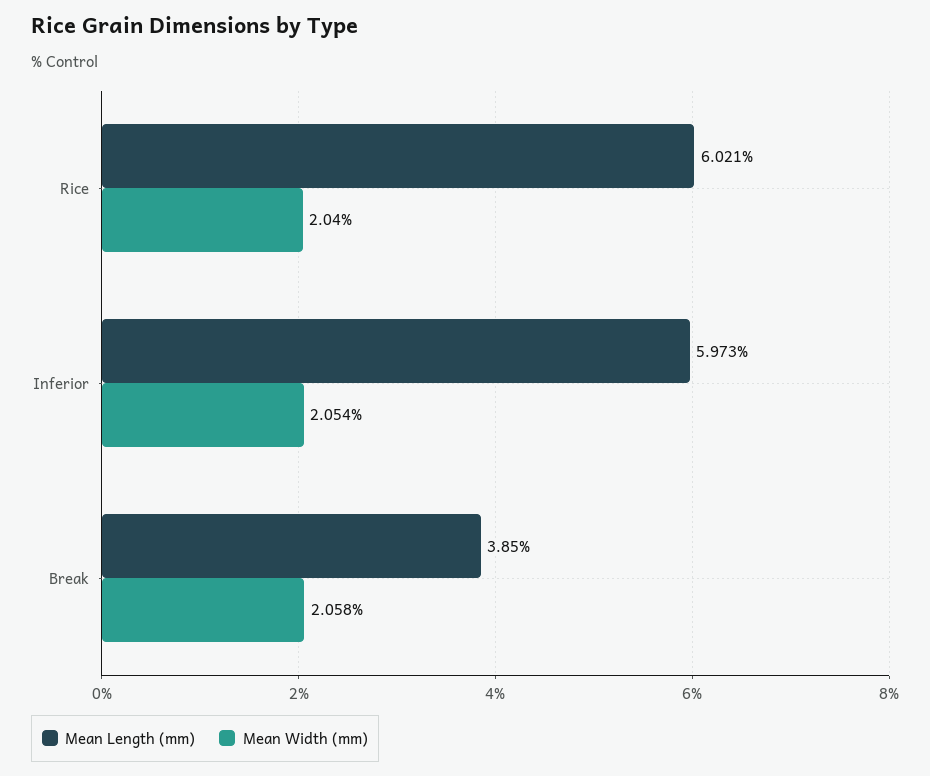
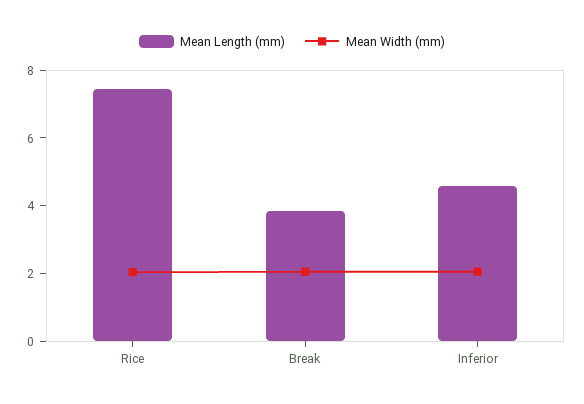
Mean Length (mm), Rice: 6.021 -> 7.5
Mean Length (mm), Inferior: 5.973 -> 4.5

